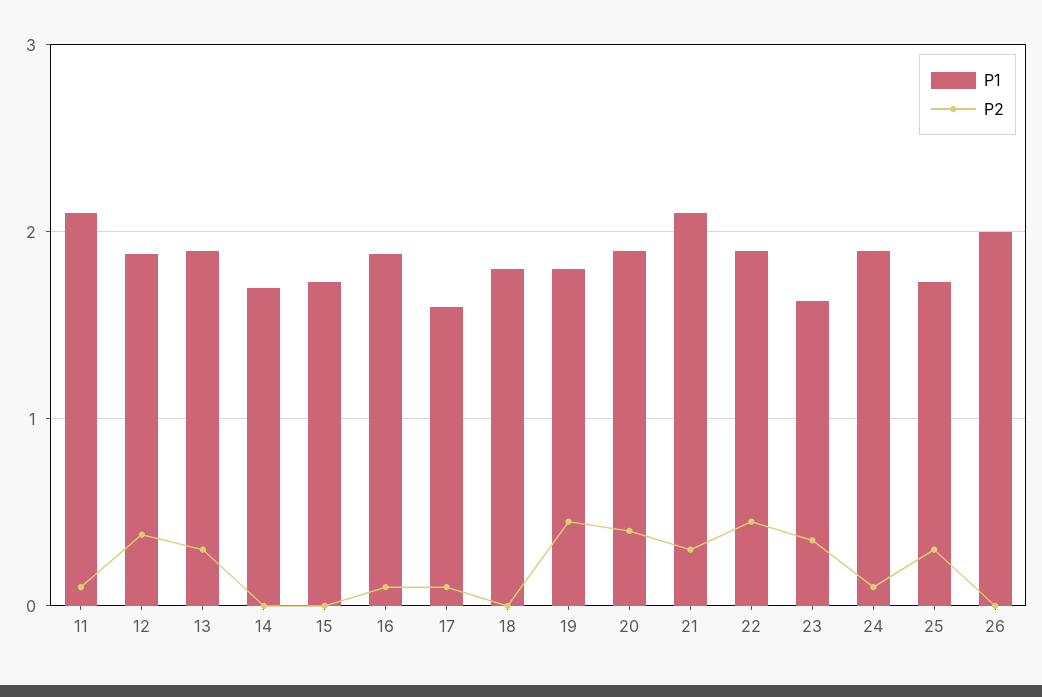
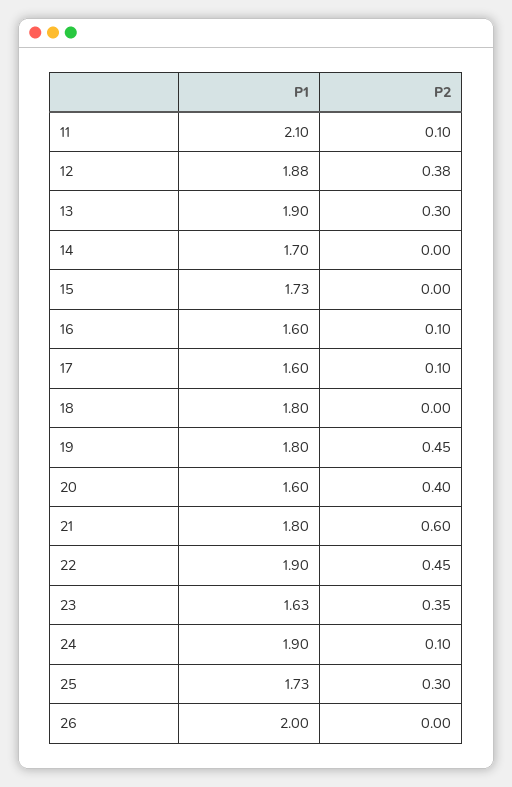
P1, 16: 1.9 -> 1.6
P1, 20: 1.9 -> 1.6
P1, 21: 2.1 -> 1.8
P2, 21: 0.3 -> 0.6

